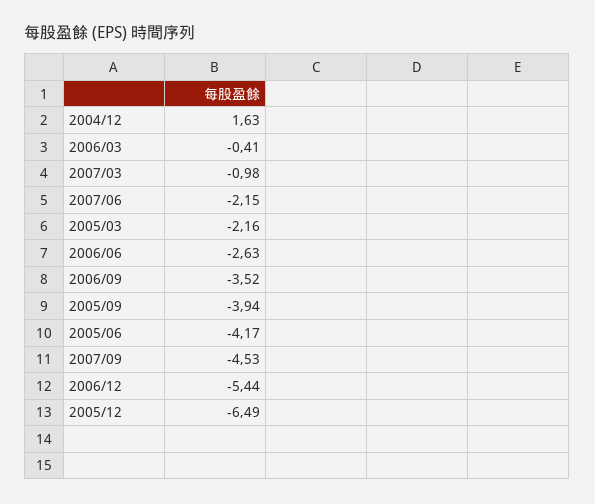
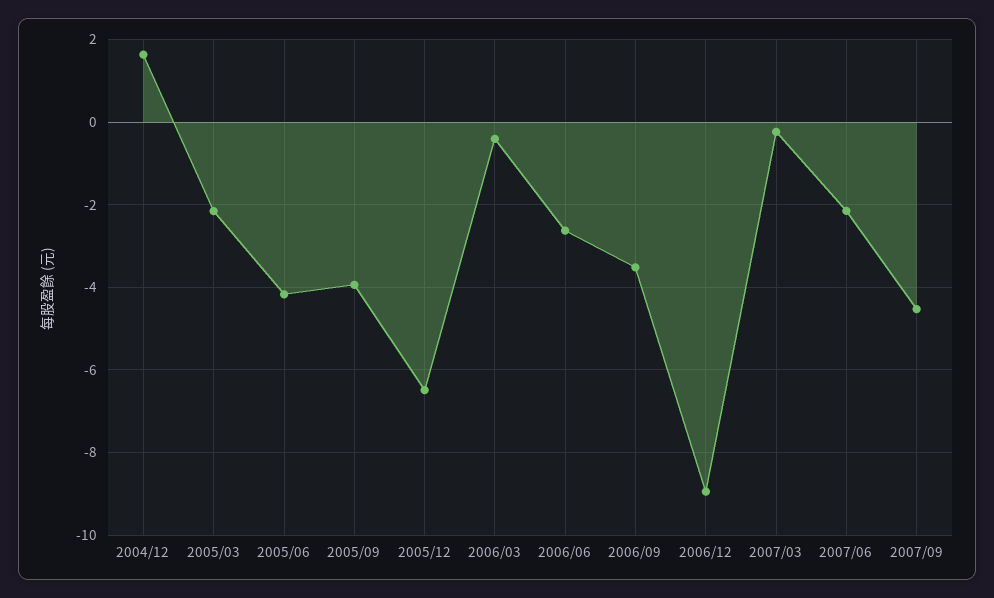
2007/03: -0.98 -> -0.2
2006/12: -5.44 -> -9

